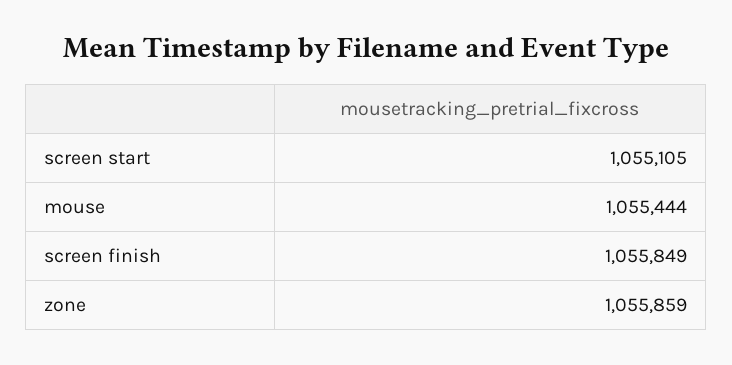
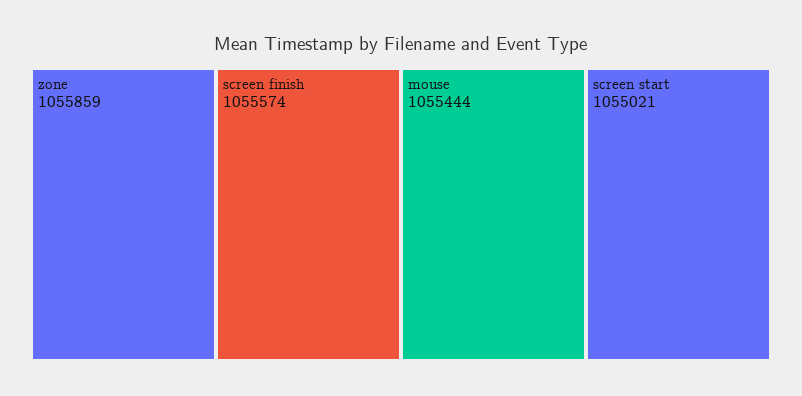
screen start: 1055105 -> 1055021
screen finish: 1055849 -> 1055574

